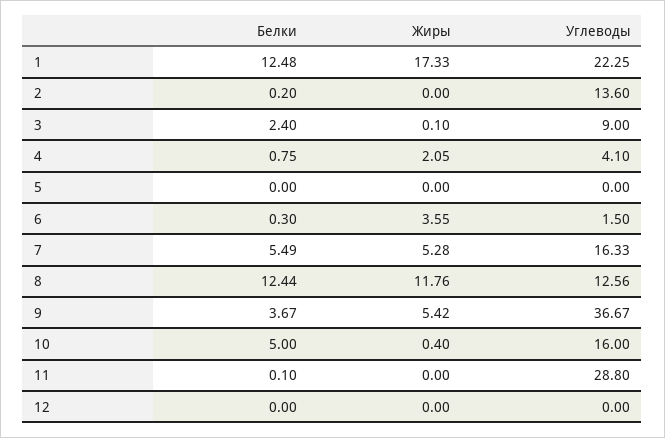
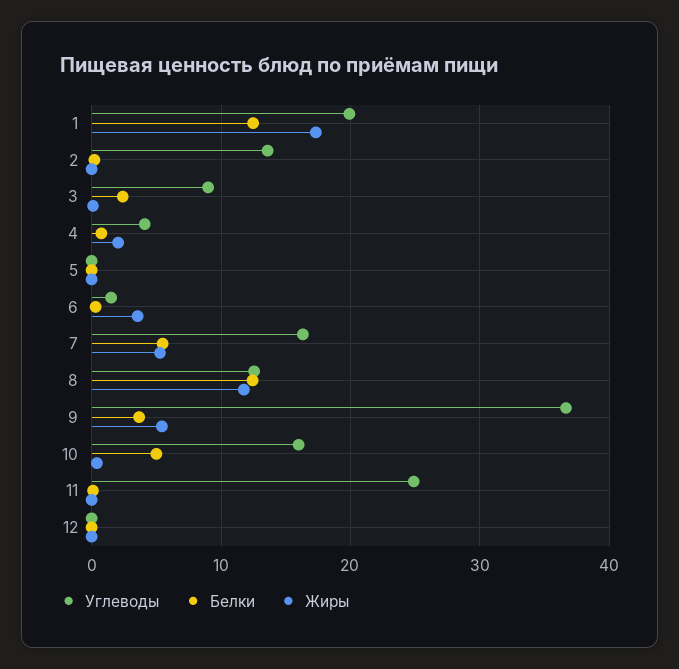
Углеводы, 1: 22.25 -> 20
Углеводы, 11: 28.8 -> 25

